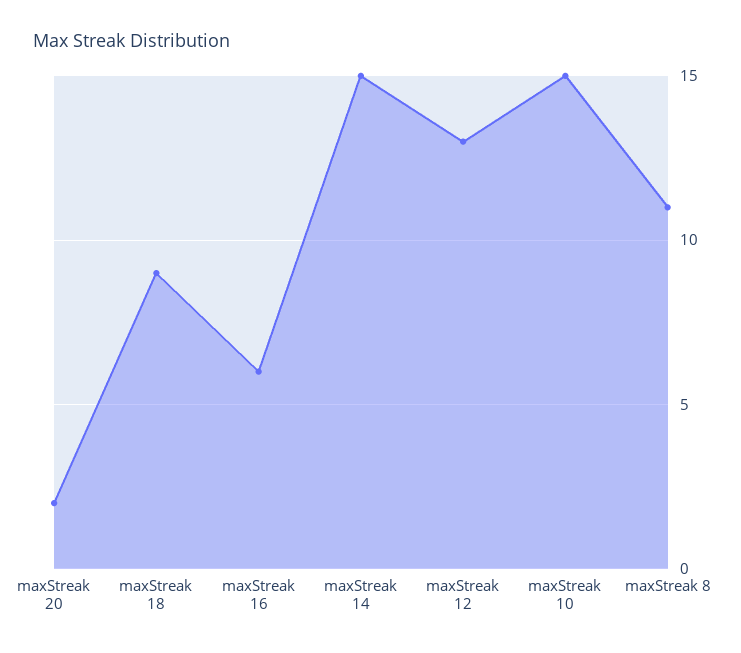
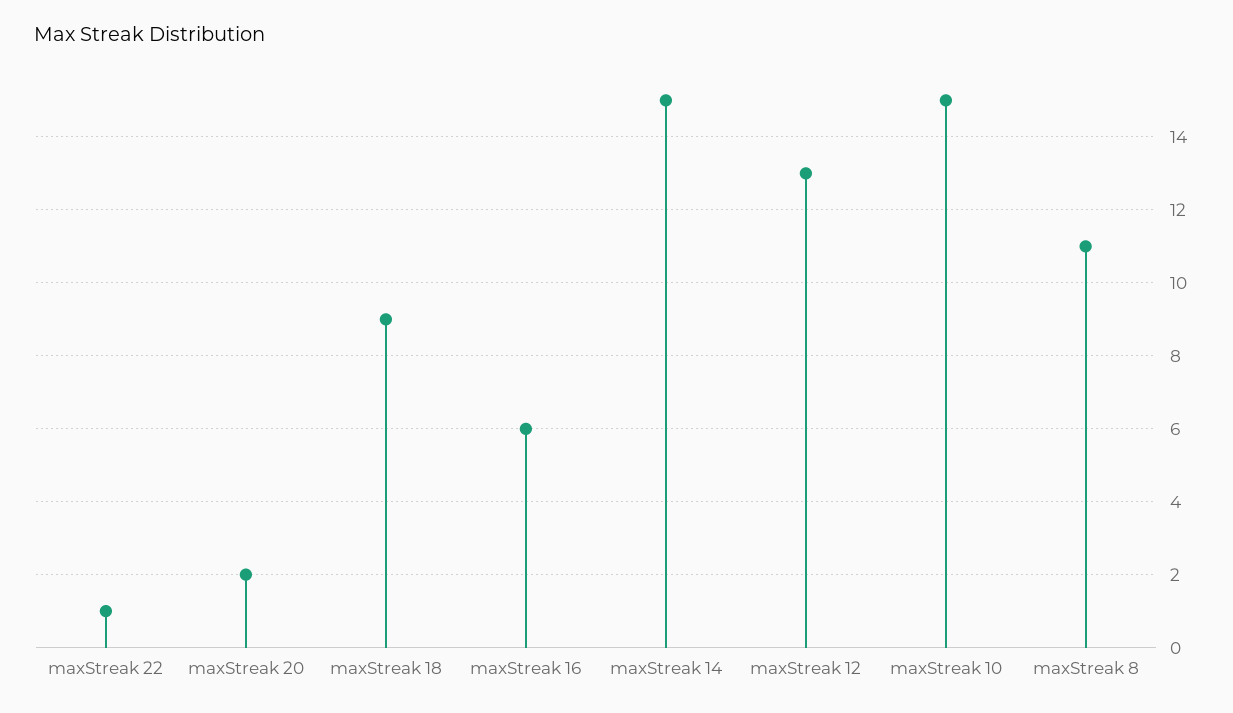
maxStreak 22: none -> 1

